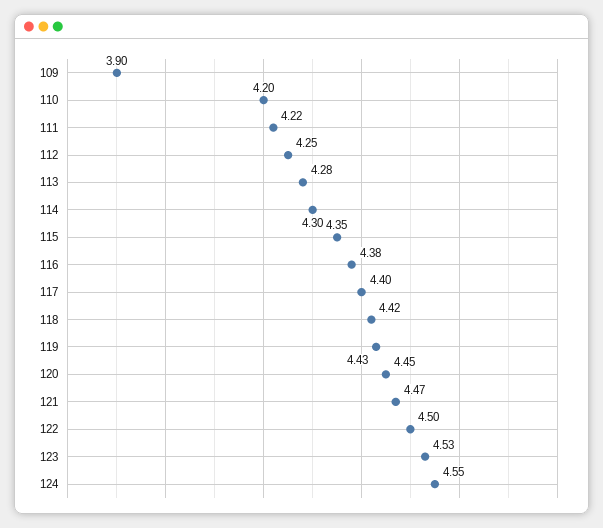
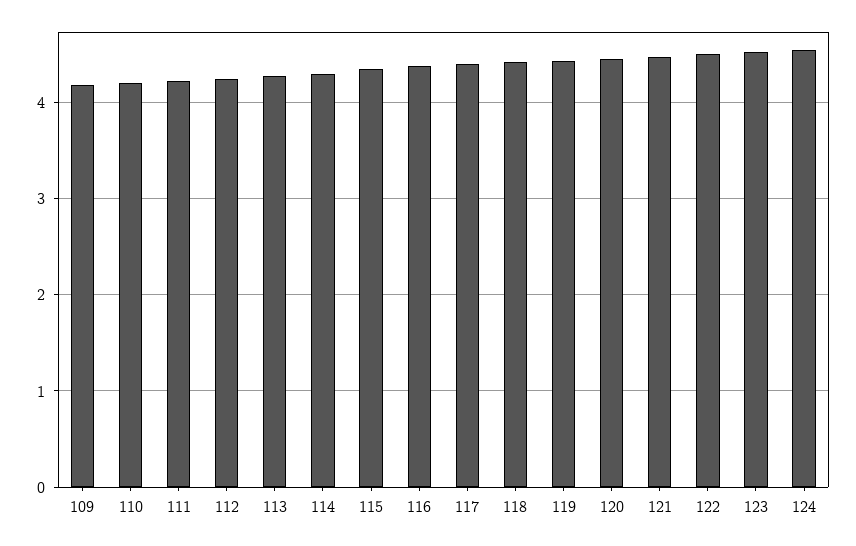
109: 3.9 -> 4.2

